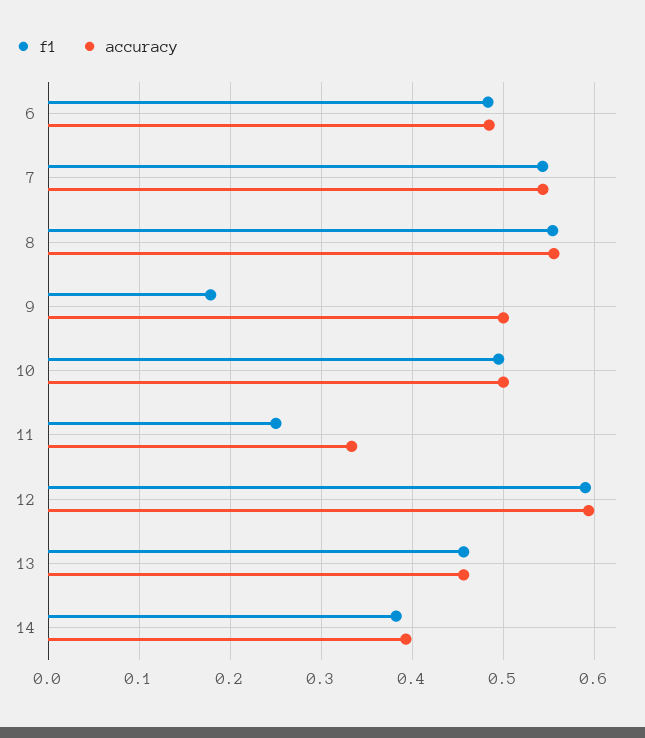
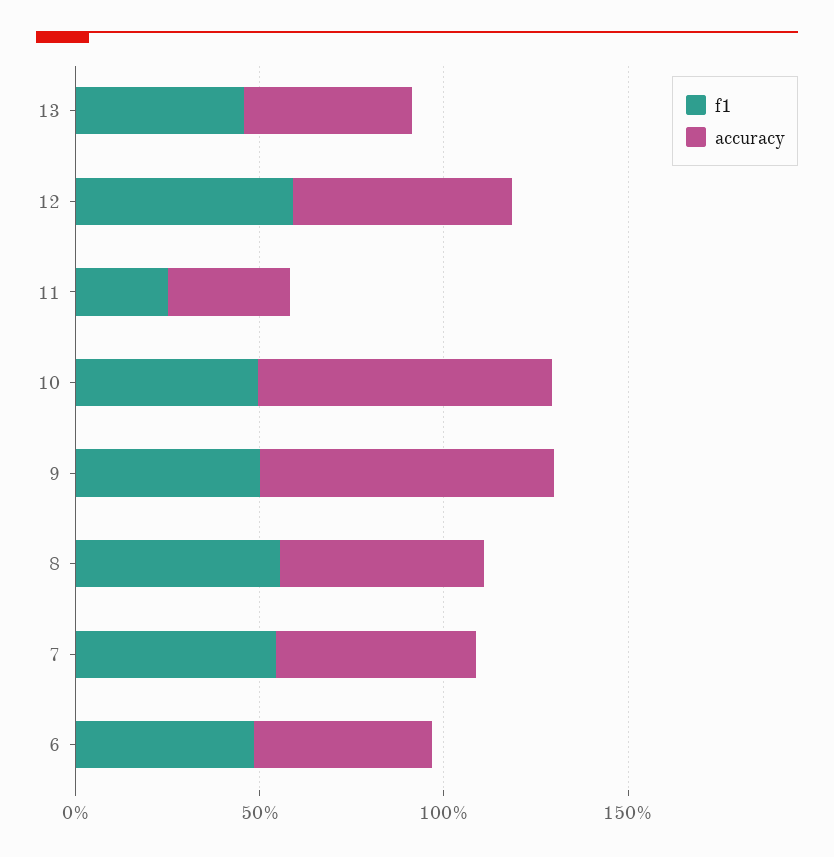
f1, 9: 0.18 -> 0.5
accuracy, 9: 0.5 -> 0.8
accuracy, 10: 0.5 -> 0.8
f1, 14: 0.38 -> none
accuracy, 14: 0.39 -> none

